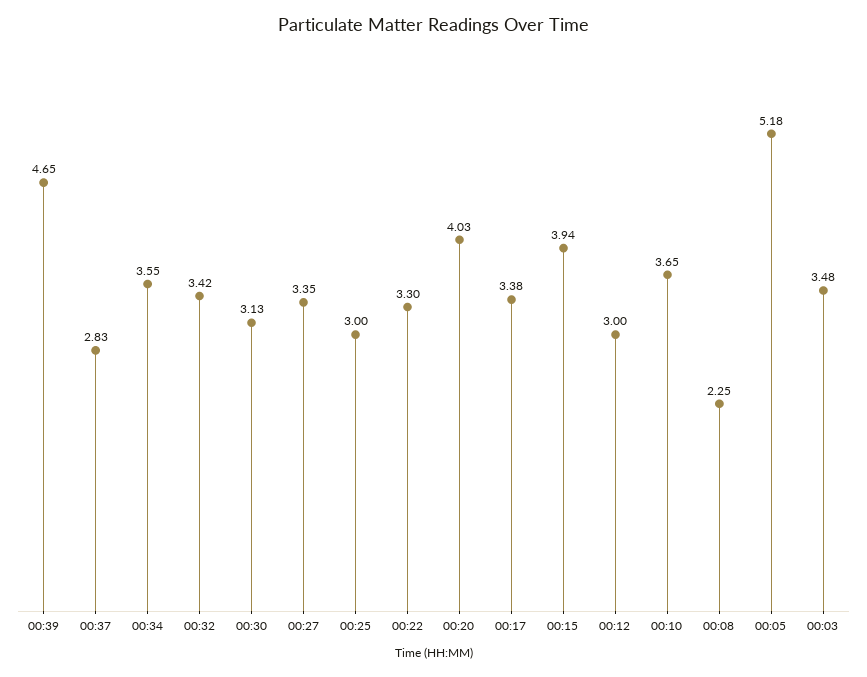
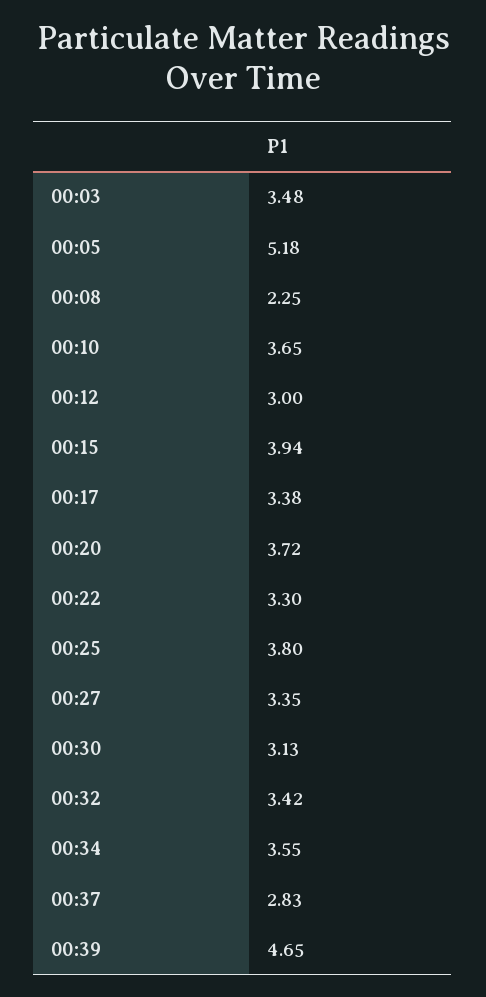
00:25: 3 -> 3.8
00:20: 4.03 -> 3.72

